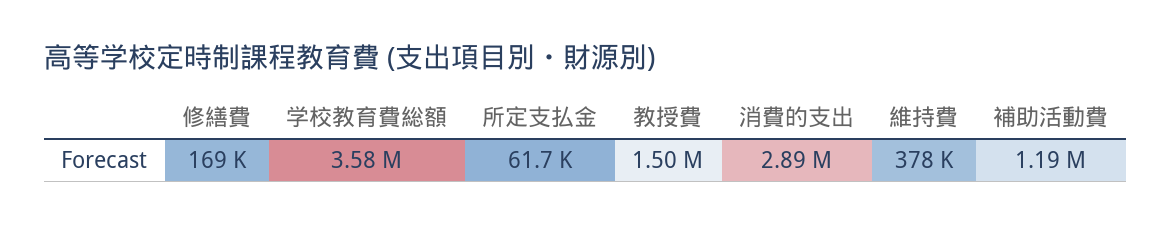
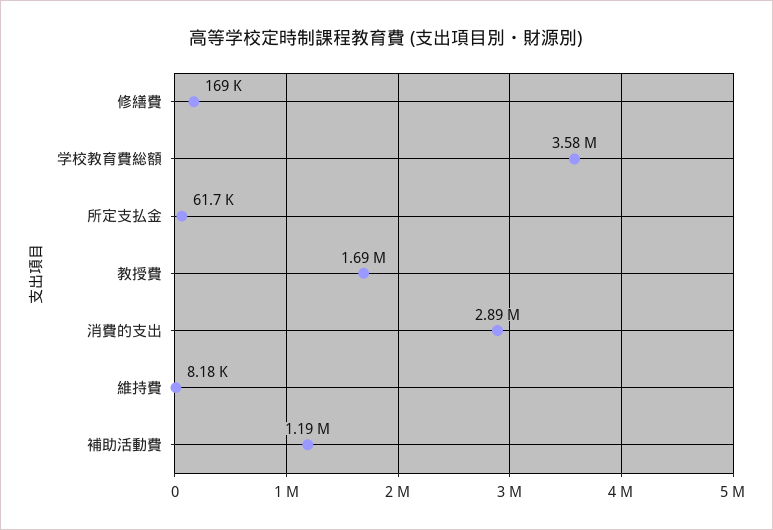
教授費: 1500000 -> 1690000
維持費: 378000 -> 8180

